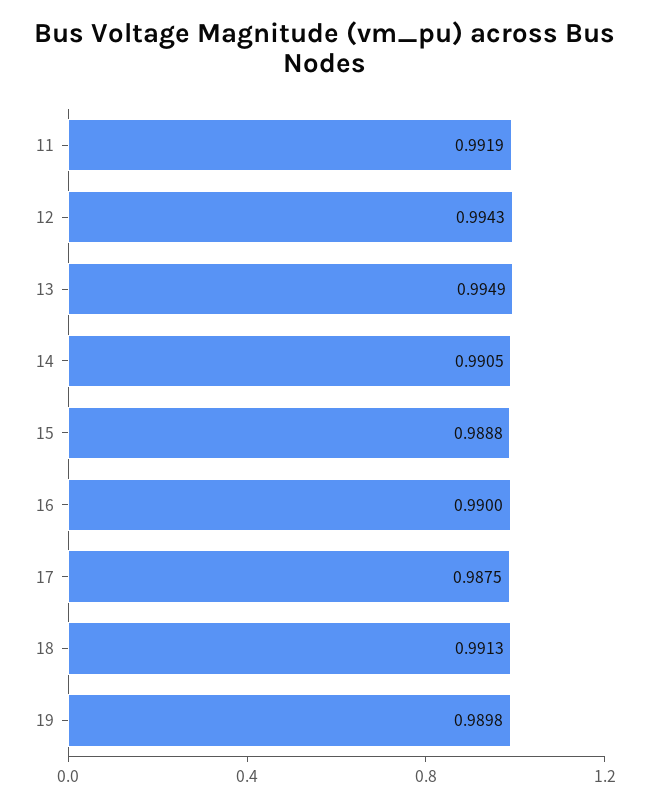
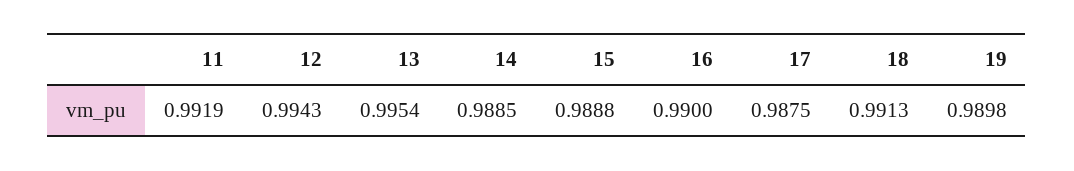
13: 0.9949 -> 0.9954
14: 0.9905 -> 0.9885

